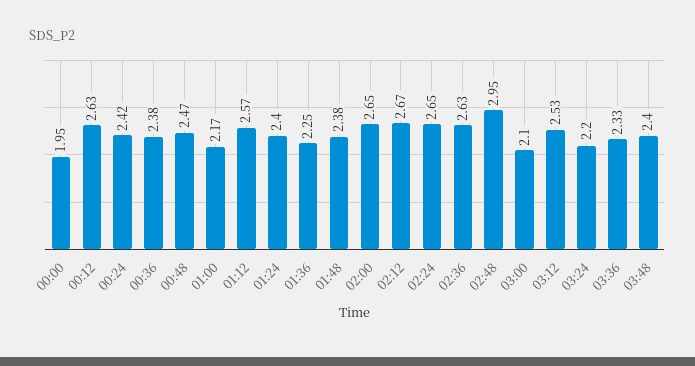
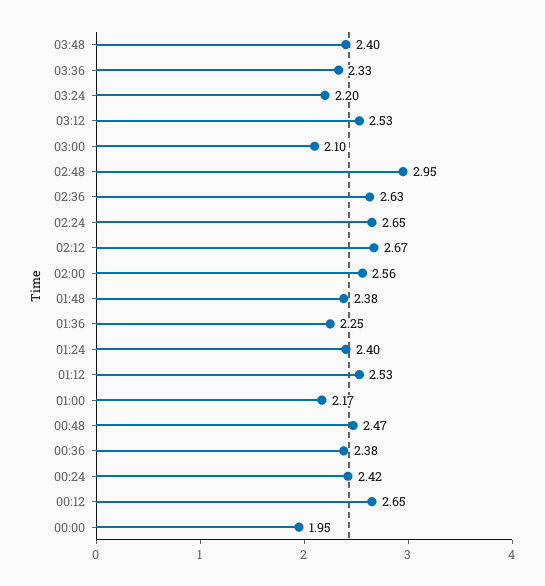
00:12: 2.63 -> 2.65
01:12: 2.57 -> 2.53
02:00: 2.65 -> 2.56

